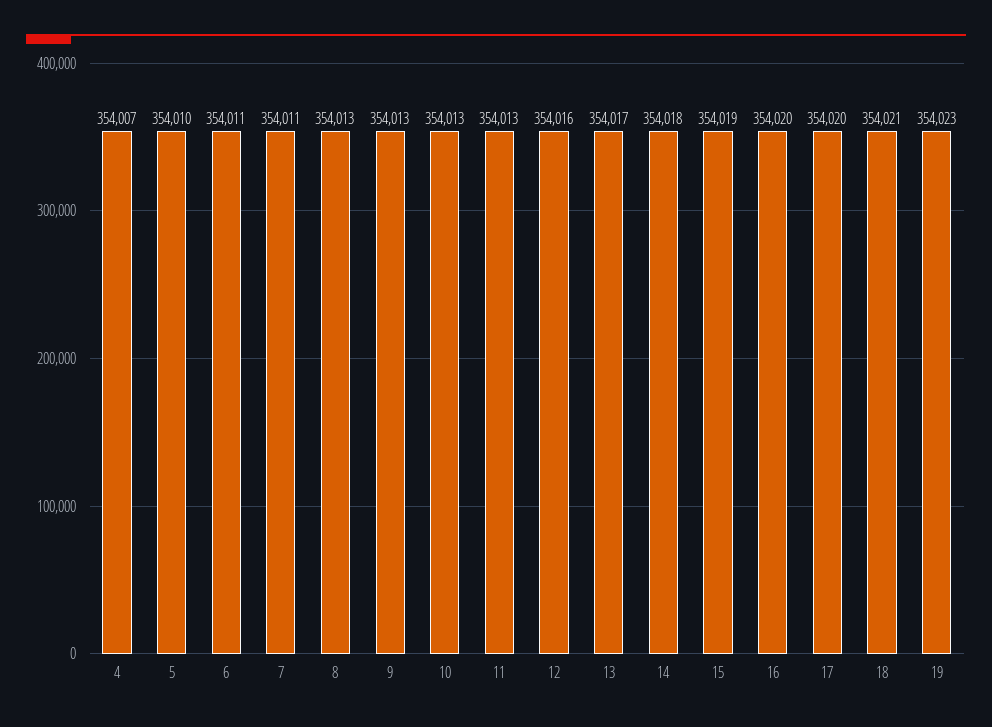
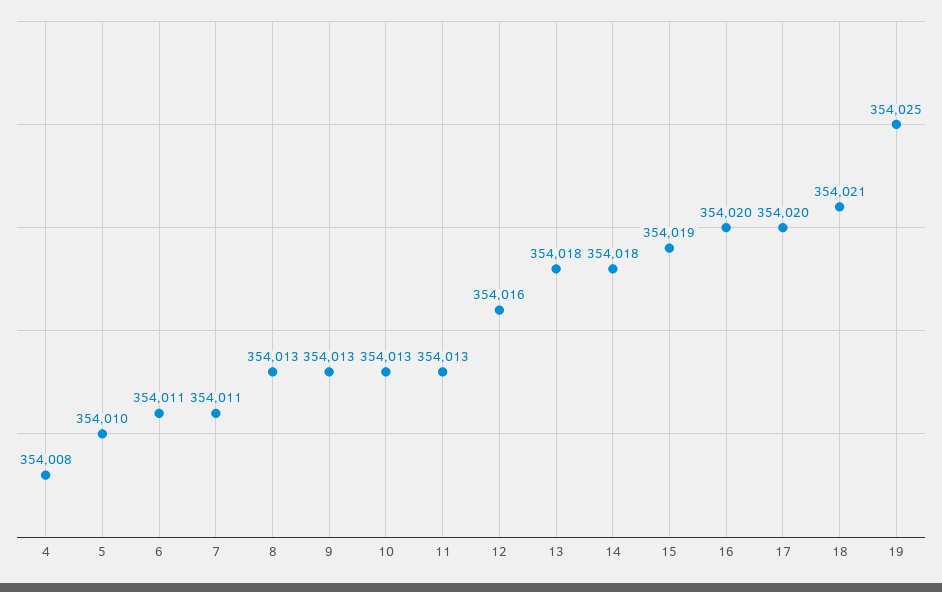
4: 354007 -> 354008
13: 354017 -> 354018
19: 354023 -> 354025

